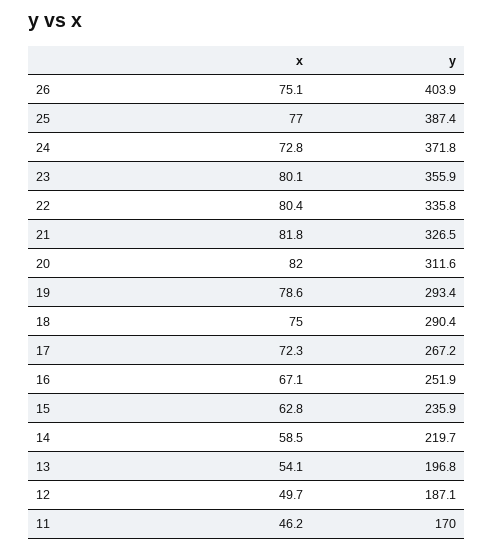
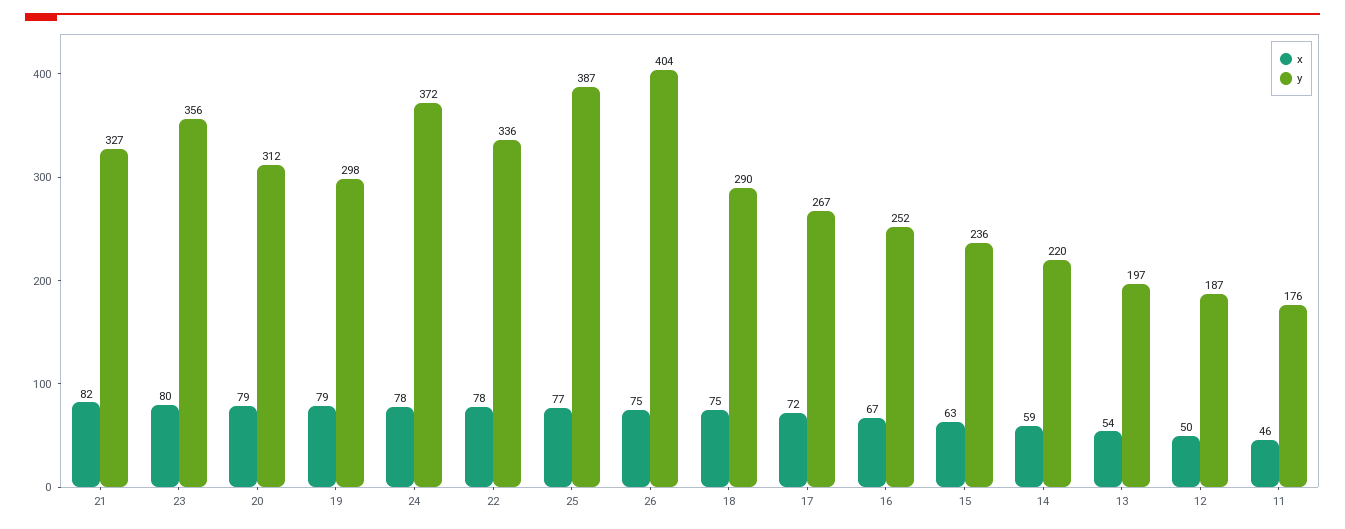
x, 24: 72.8 -> 78
x, 22: 80.4 -> 78
x, 20: 82 -> 79
y, 19: 293.4 -> 298
y, 11: 170 -> 176

